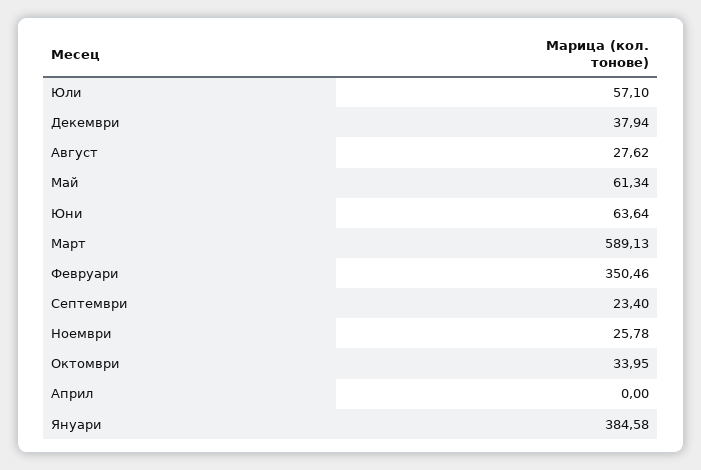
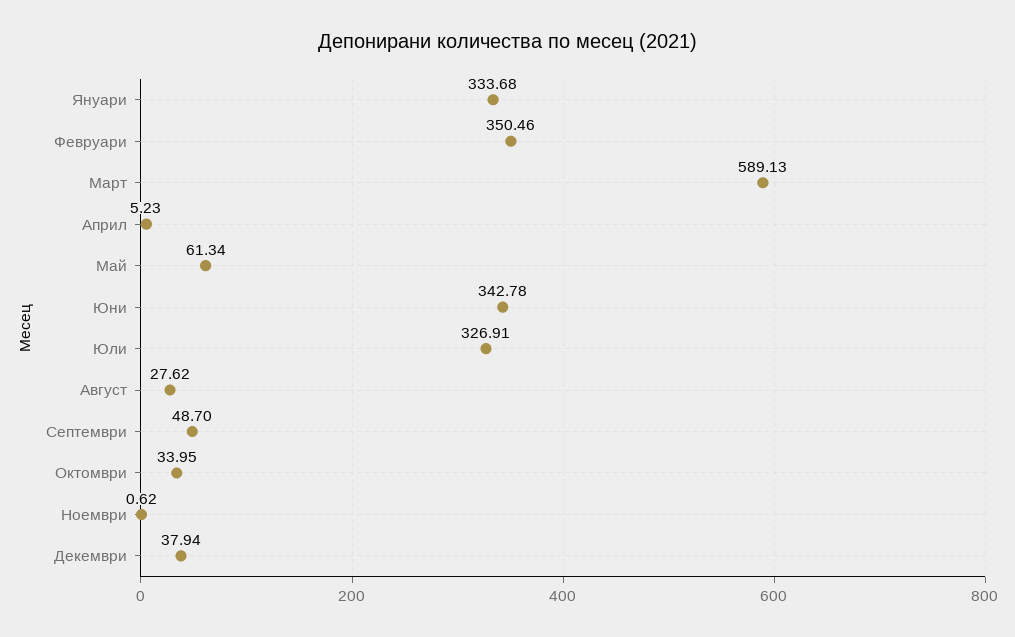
Юли: 57.1 -> 326.91
Юни: 63.64 -> 342.78
Септември: 23.4 -> 48.7
Ноември: 25.78 -> 0.62
Април: 0 -> 5.23
Януари: 384.58 -> 333.68

